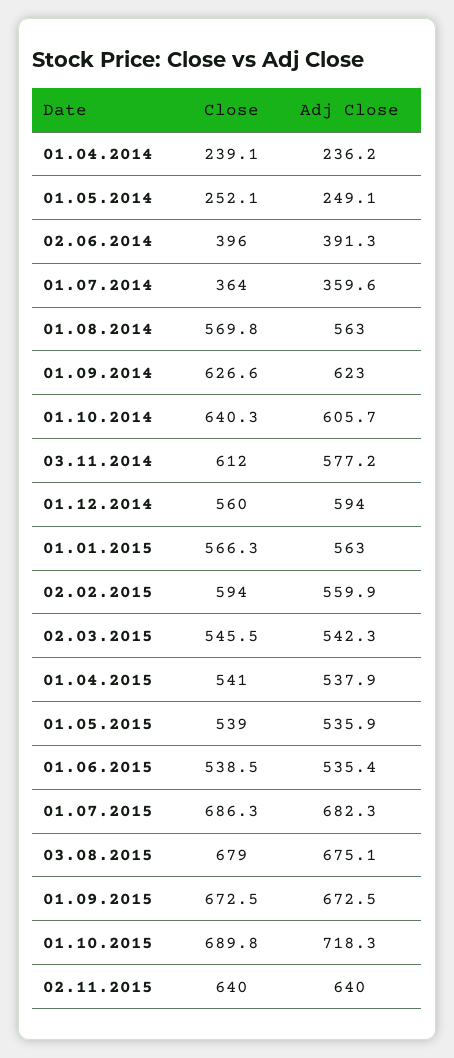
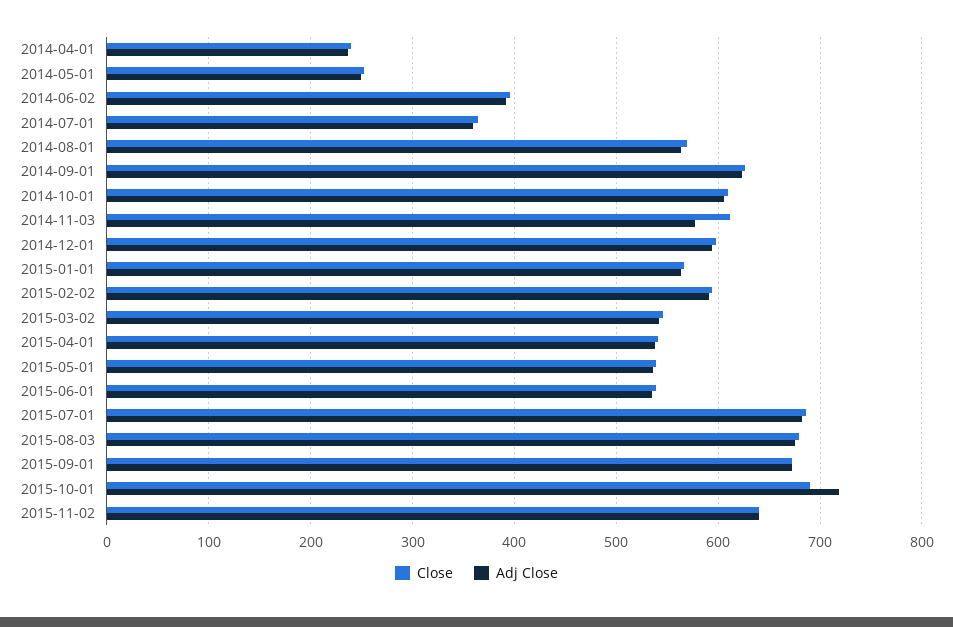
Close, 01.10.2014: 640.3 -> 610
Close, 01.12.2014: 560 -> 600
Adj Close, 02.02.2015: 559.9 -> 590

